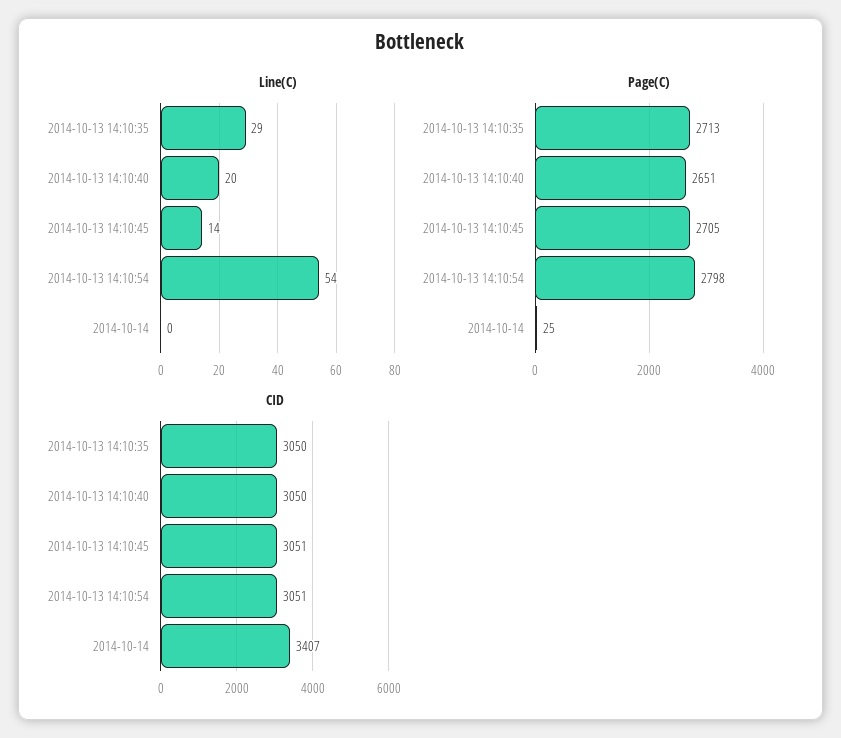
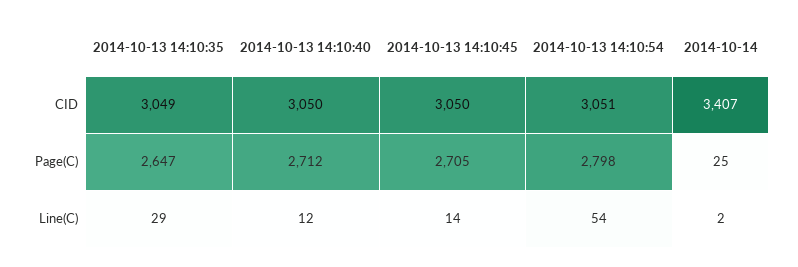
Line(C), 2014-10-13 14:10:40: 20 -> 12
Line(C), 2014-10-14: 0 -> 2
Page(C), 2014-10-13 14:10:35: 2713 -> 2647
Page(C), 2014-10-13 14:10:40: 2651 -> 2712
CID, 2014-10-13 14:10:35: 3050 -> 3049
CID, 2014-10-13 14:10:45: 3051 -> 3050

